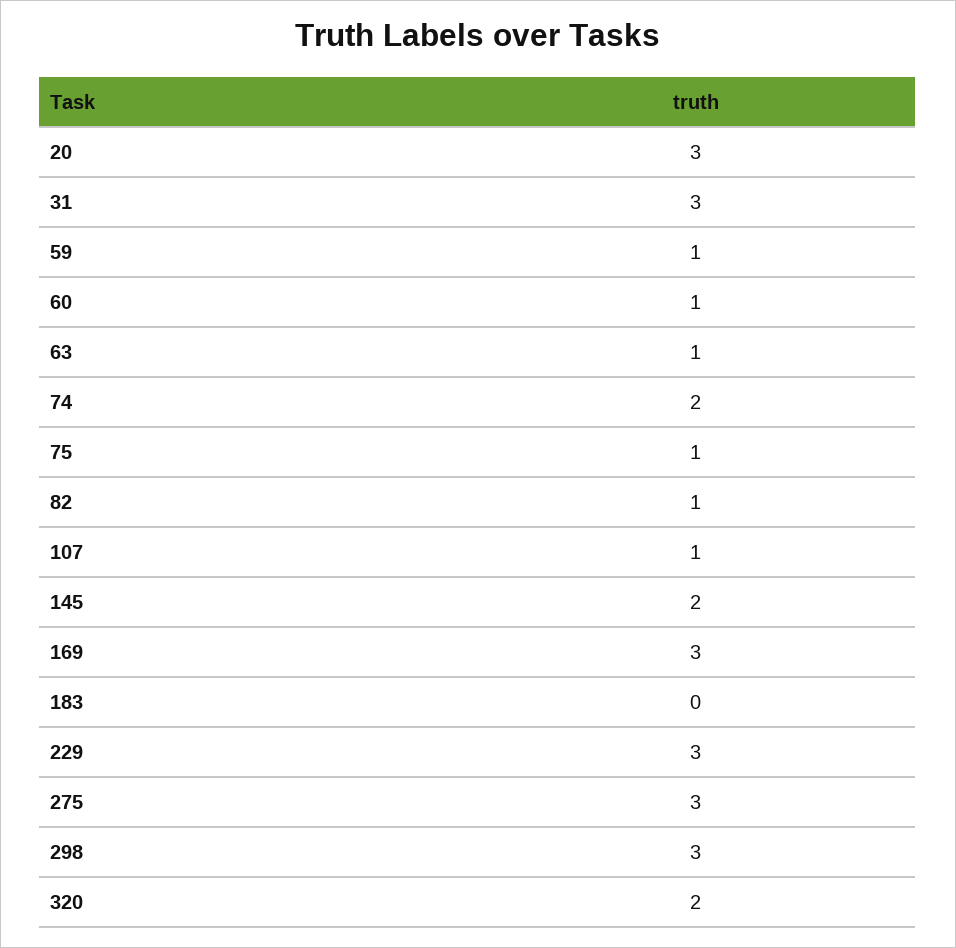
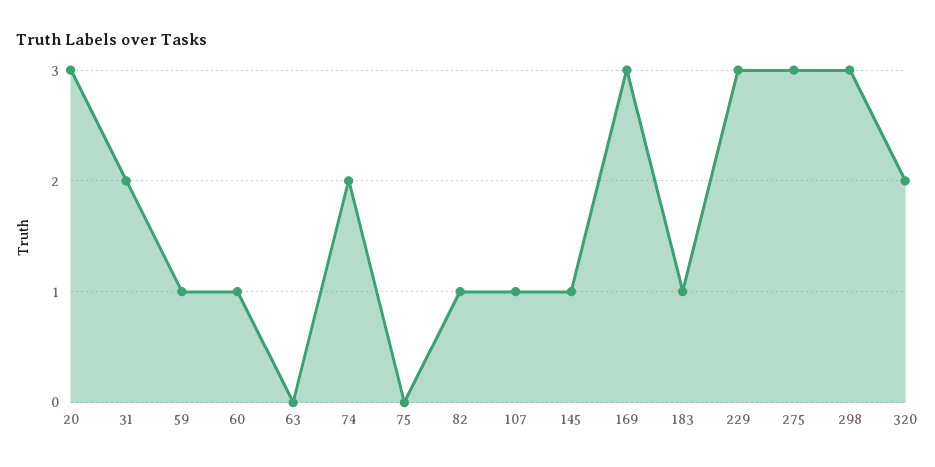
31: 3 -> 2
63: 1 -> 0
75: 1 -> 0
145: 2 -> 1
183: 0 -> 1

